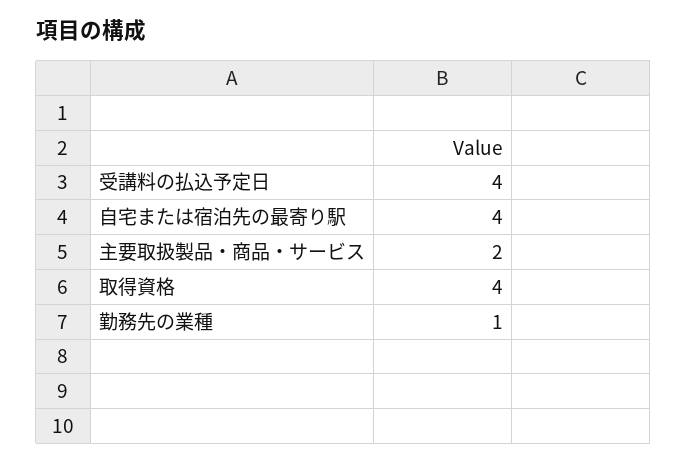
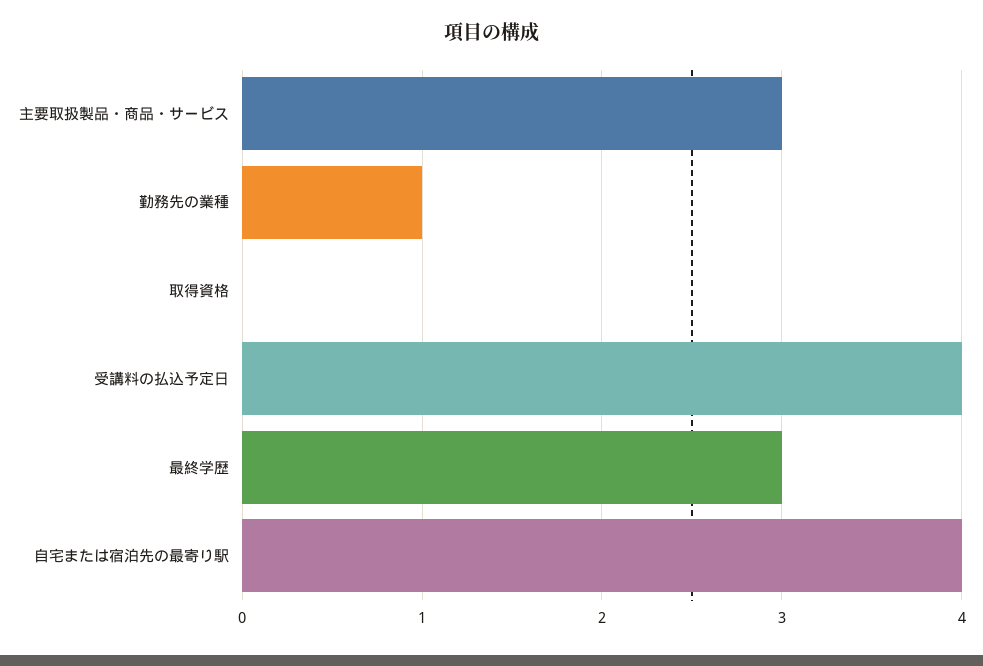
主要取扱製品・商品・サービス: 2 -> 3
取得資格: 4 -> 0
最終学歴: none -> 3

